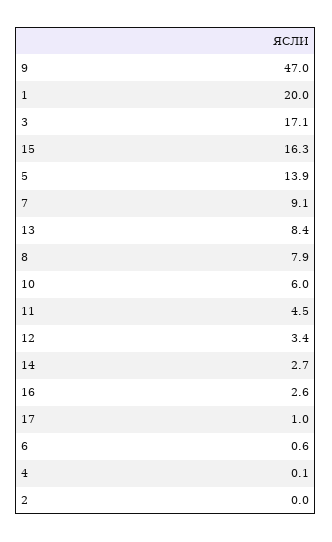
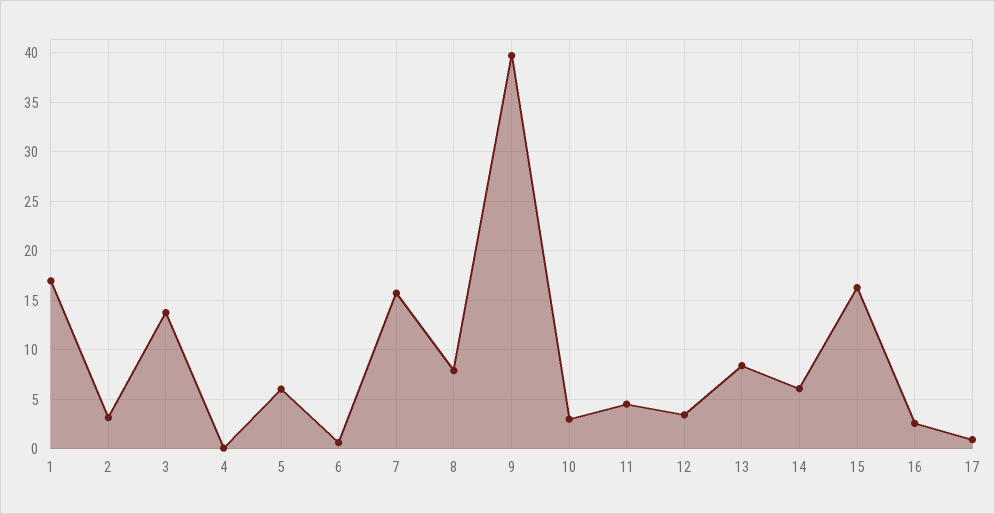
9: 47 -> 40
1: 20 -> 17
3: 17.1 -> 14
5: 13.9 -> 6
7: 9.1 -> 16
10: 6 -> 3
14: 2.7 -> 6
2: 0 -> 3

